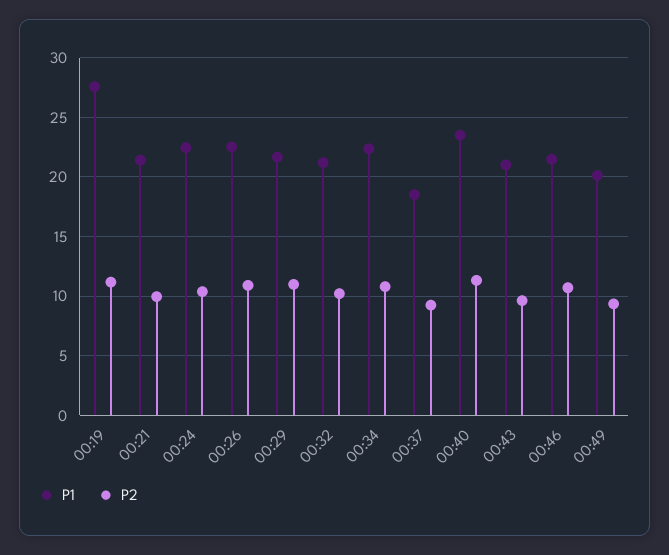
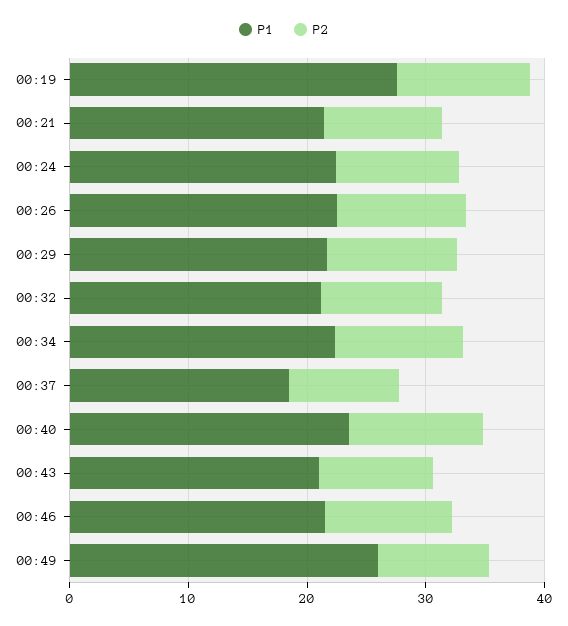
P1, 00:49: 20 -> 26

